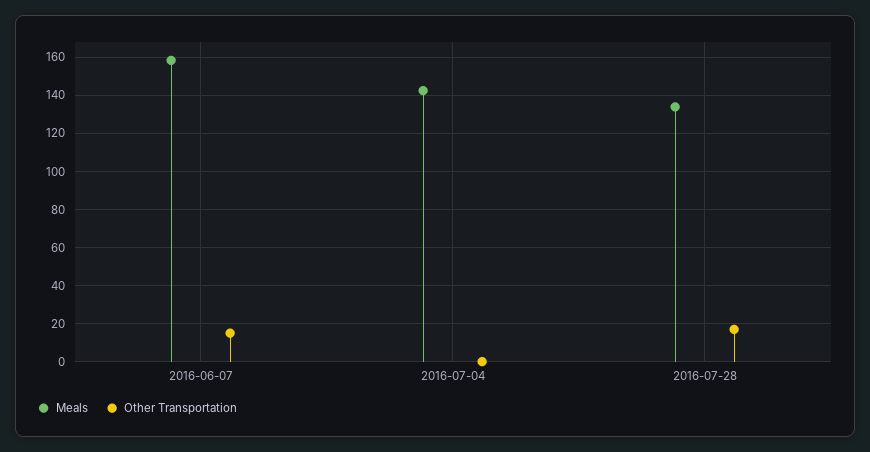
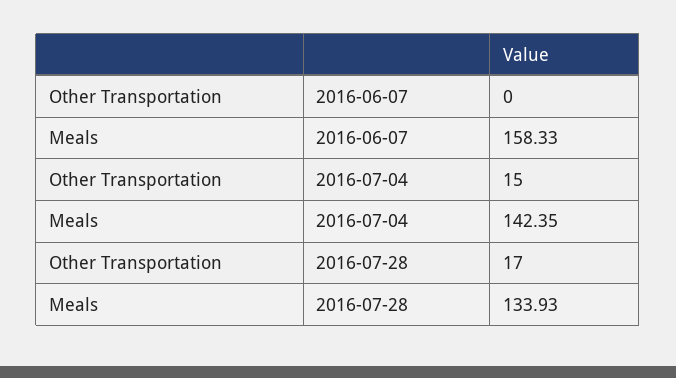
Other Transportation, 2016-06-07: 15 -> 0
Other Transportation, 2016-07-04: 0 -> 15

